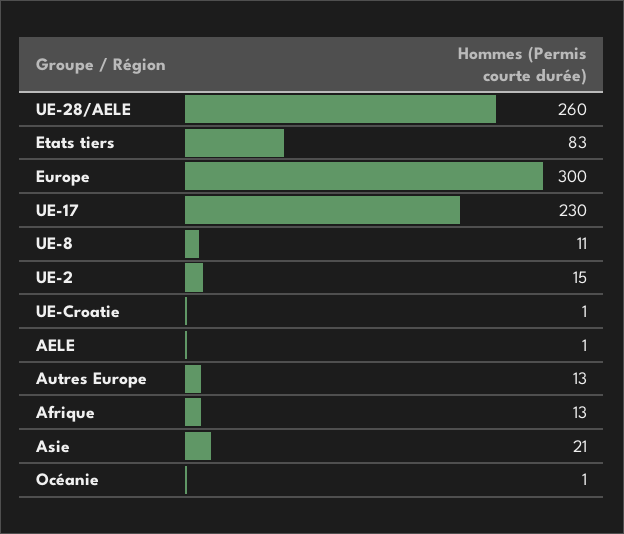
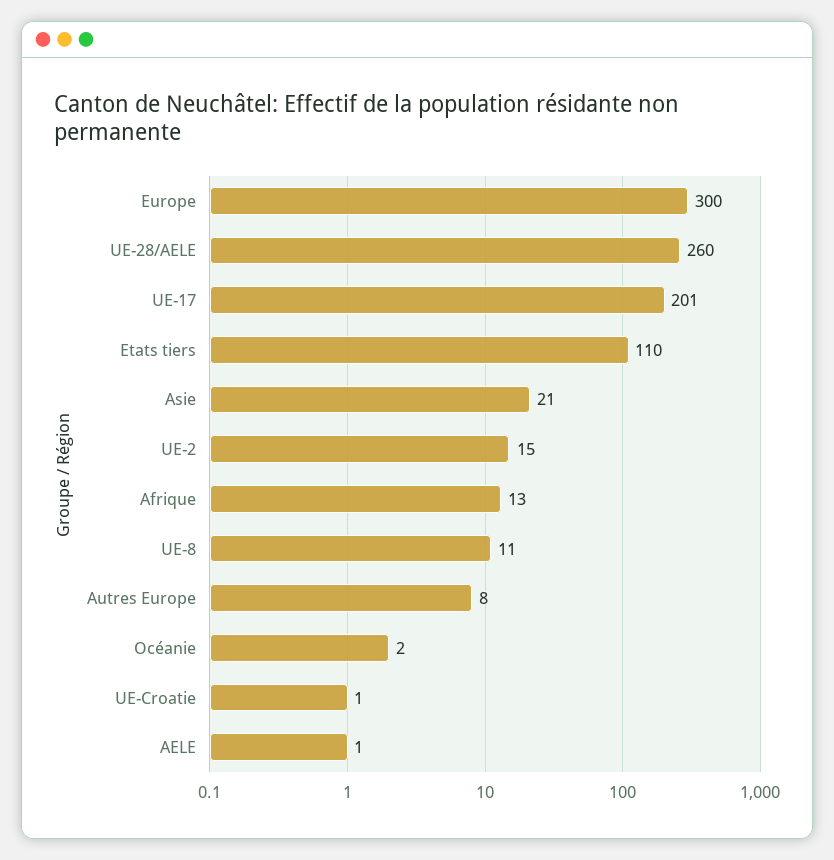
Etats tiers: 83 -> 110
UE-17: 230 -> 201
Autres Europe: 13 -> 8
Océanie: 1 -> 2

